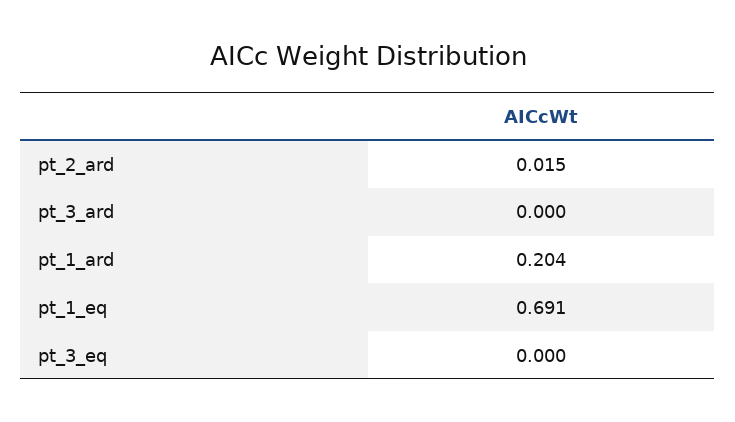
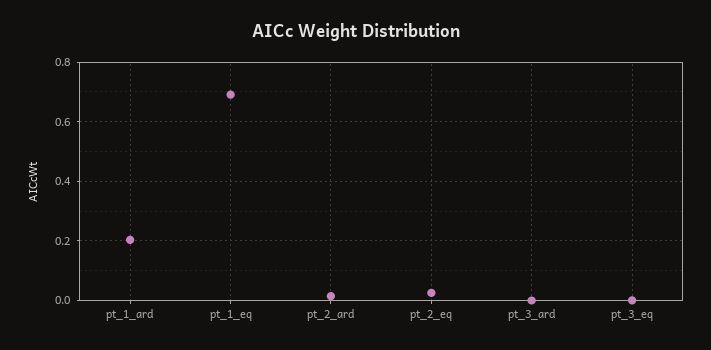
pt_2_eq: none -> 0.025

